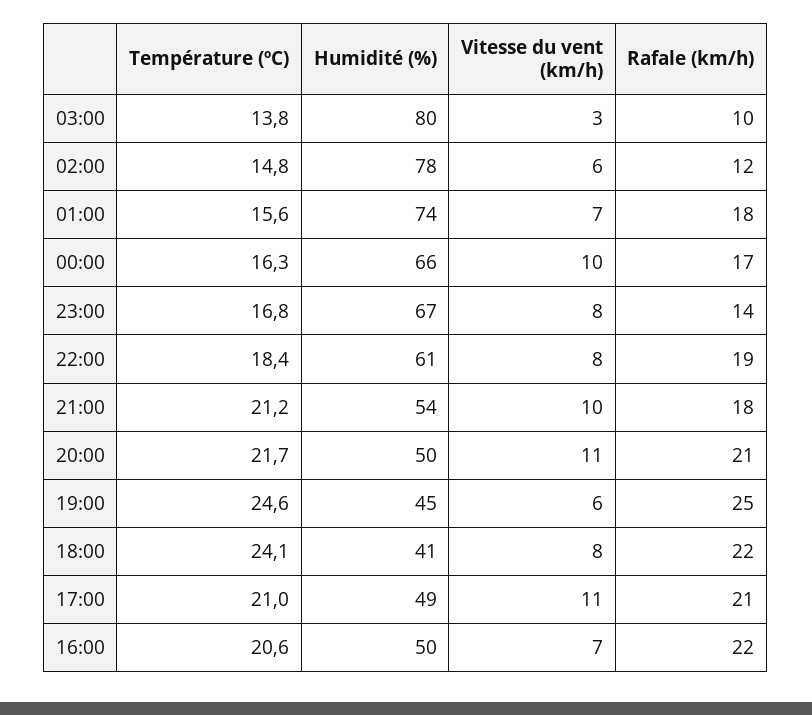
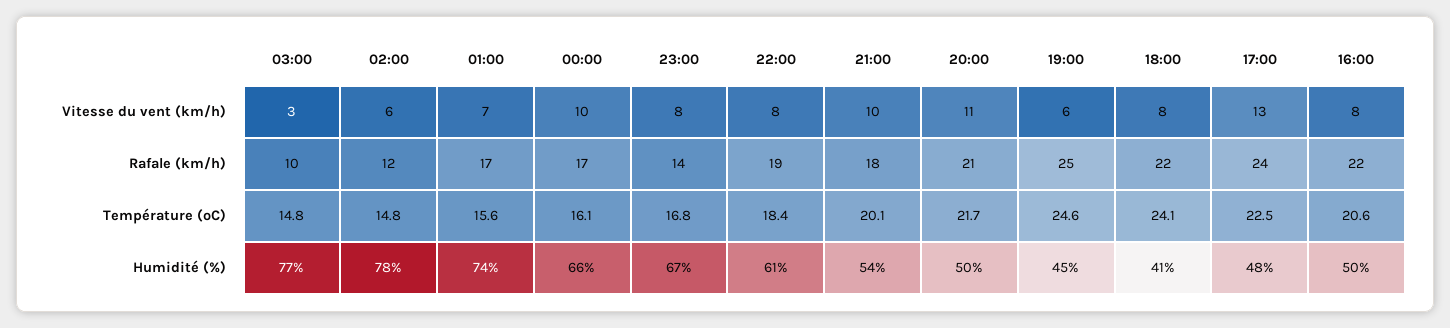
Température (ºC), 03:00: 13.8 -> 14.8
Humidité (%), 03:00: 80 -> 77
Rafale (km/h), 01:00: 18 -> 17
Température (ºC), 00:00: 16.3 -> 16.1
Température (ºC), 21:00: 21.2 -> 20.1
Température (ºC), 17:00: 21 -> 22.5
Humidité (%), 17:00: 49 -> 48
Vitesse du vent (km/h), 17:00: 11 -> 13
Rafale (km/h), 17:00: 21 -> 24
Vitesse du vent (km/h), 16:00: 7 -> 8

